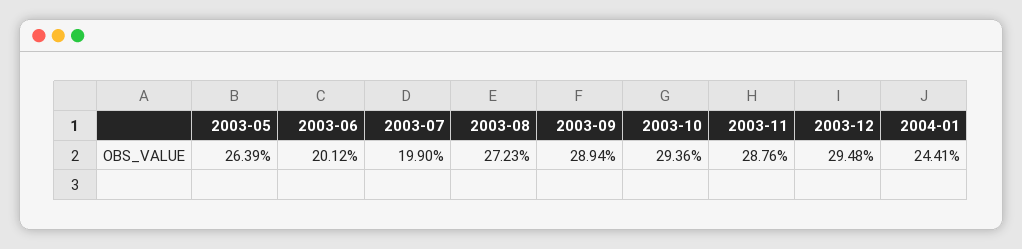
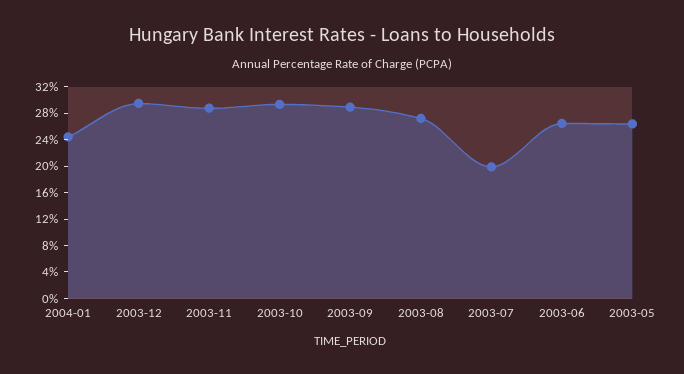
2003-06: 20.12 -> 26

